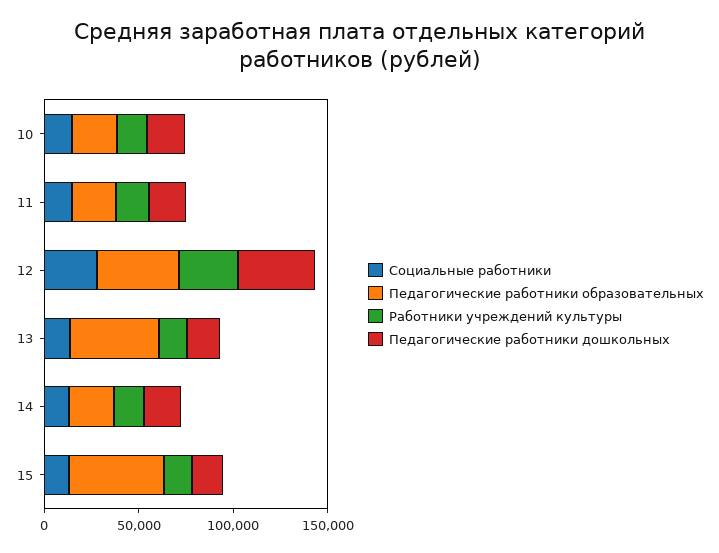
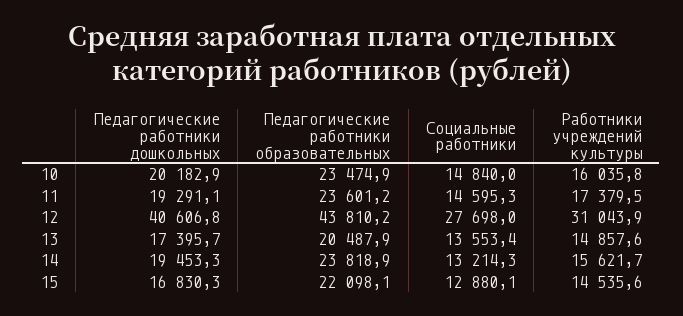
Педагогические работники образовательных, 13: 50000 -> 20487.9
Педагогические работники образовательных, 15: 50000 -> 22098.1

